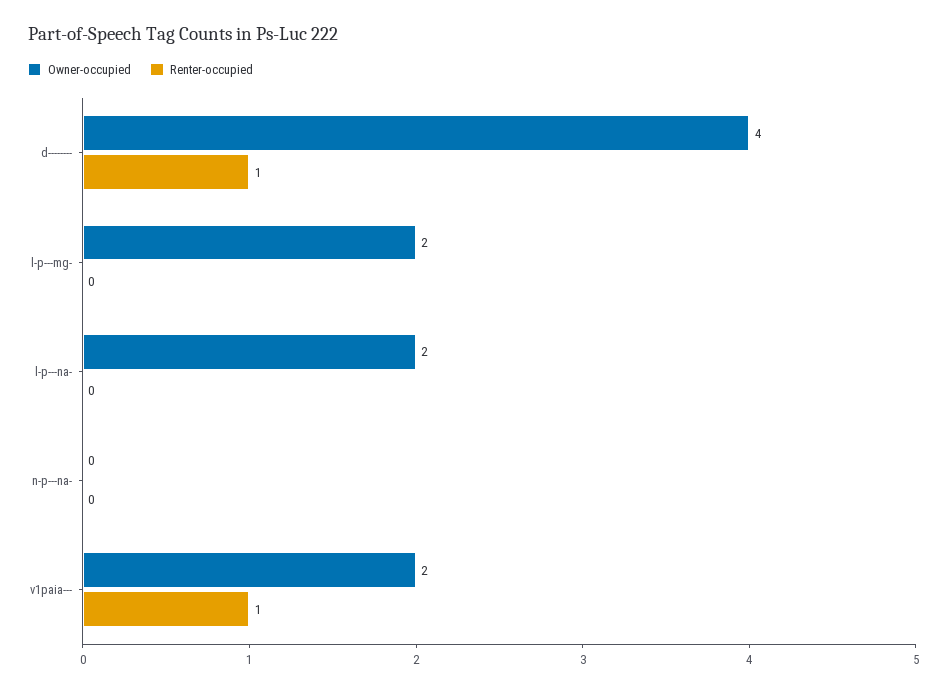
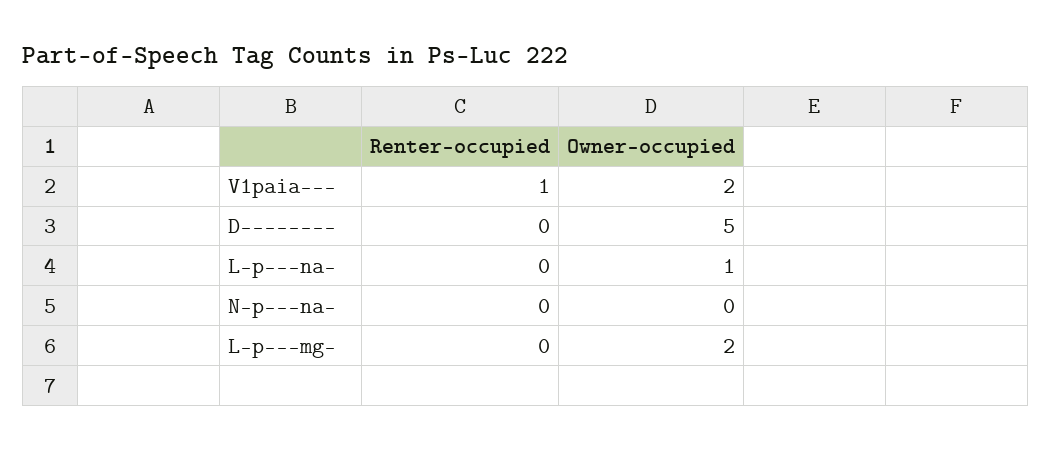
Owner-occupied, d--------: 4 -> 5
Renter-occupied, d--------: 1 -> 0
Owner-occupied, l-p---na-: 2 -> 1

